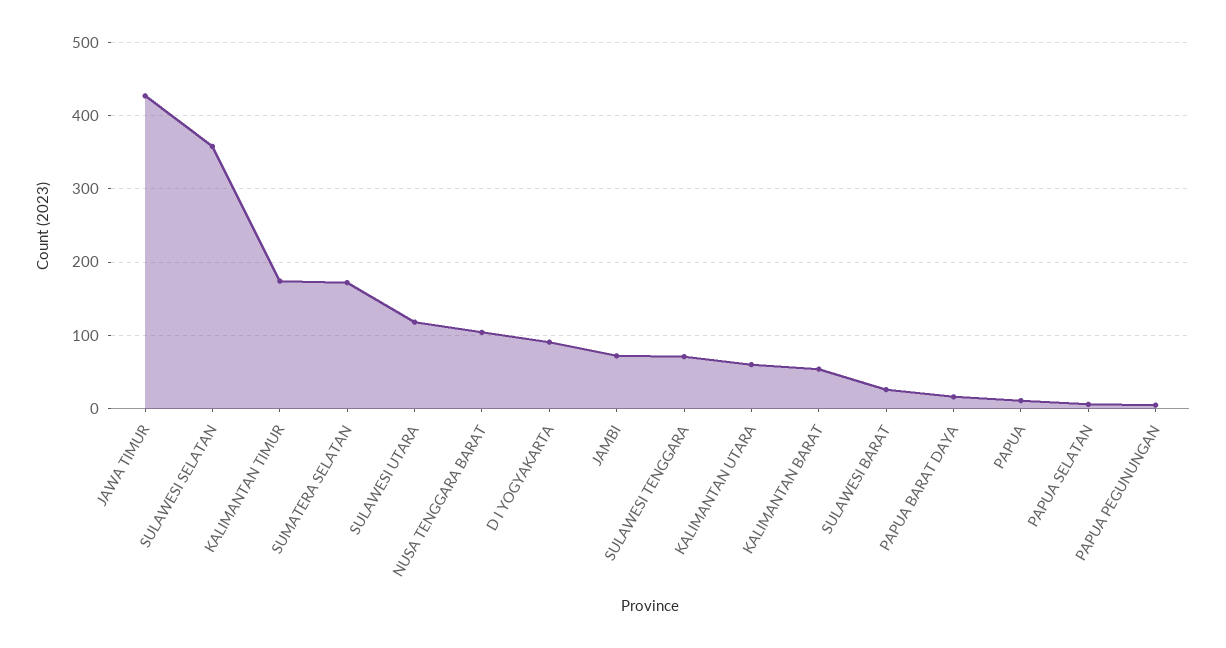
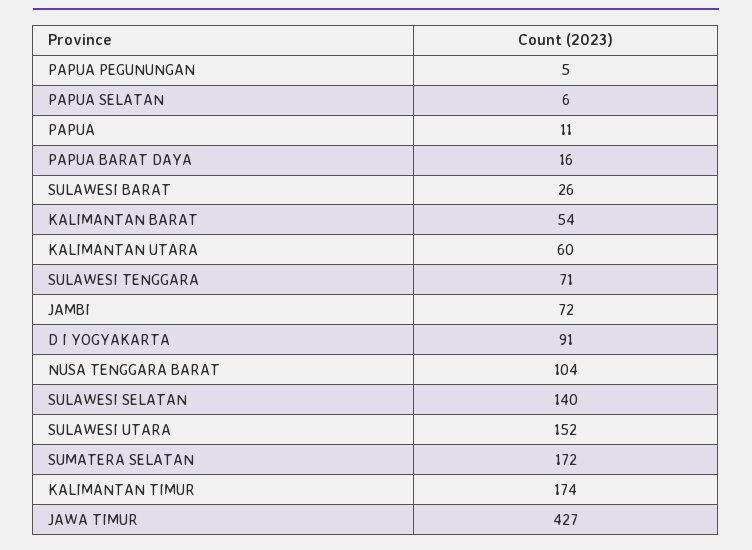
SULAWESI SELATAN: 360 -> 140
SULAWESI UTARA: 120 -> 152

